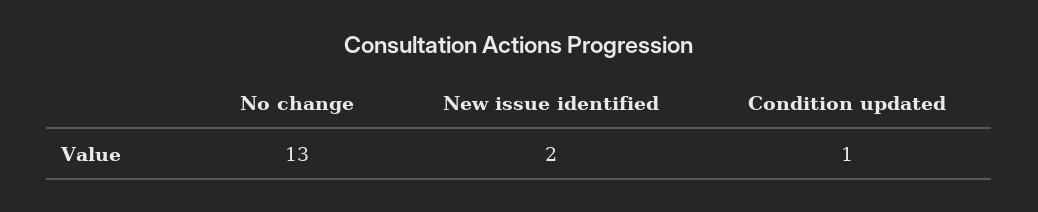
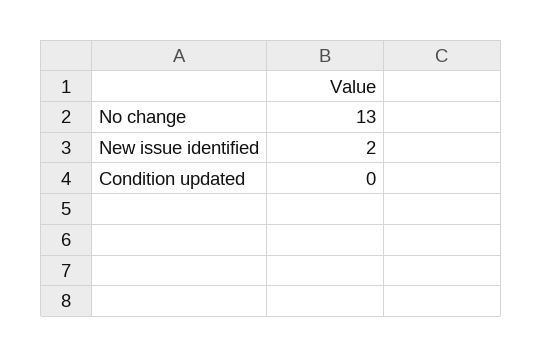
Condition updated: 1 -> 0

